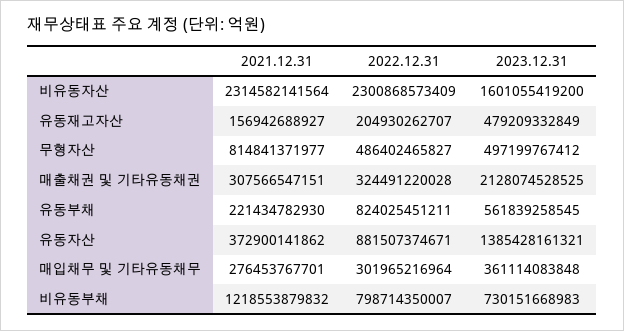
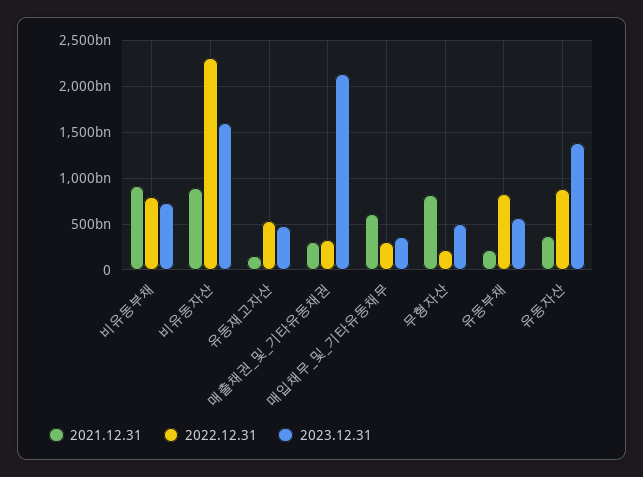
2021.12.31, 비유동자산: 2314582141564 -> 900000000000
2022.12.31, 유동재고자산: 204930262707 -> 500000000000
2022.12.31, 무형자산: 486402465827 -> 200000000000
2021.12.31, 매입채무 및 기타유동채무: 276453767701 -> 600000000000
2021.12.31, 비유동부채: 1218553879832 -> 900000000000

